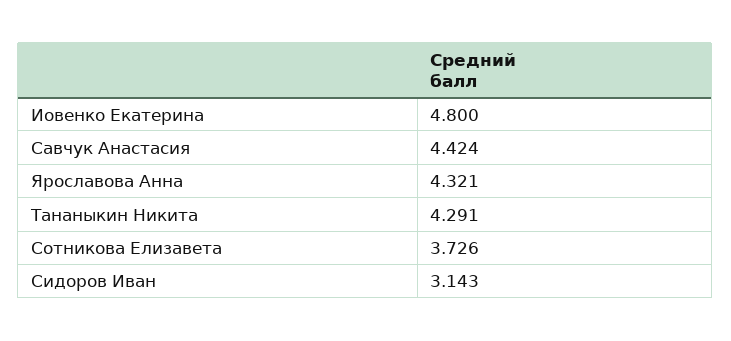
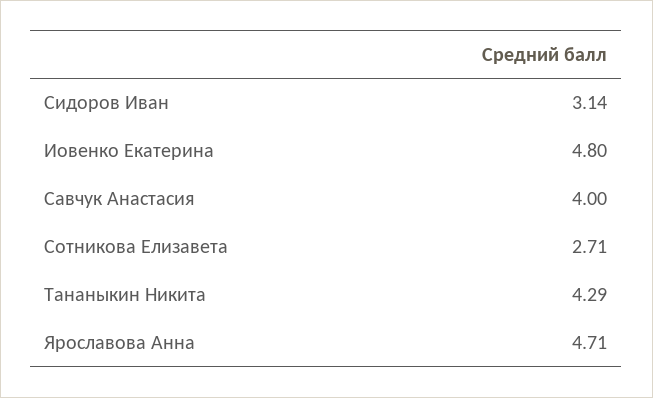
Савчук Анастасия: 4.424 -> 4
Ярославова Анна: 4.321 -> 4.71
Сотникова Елизавета: 3.726 -> 2.71

